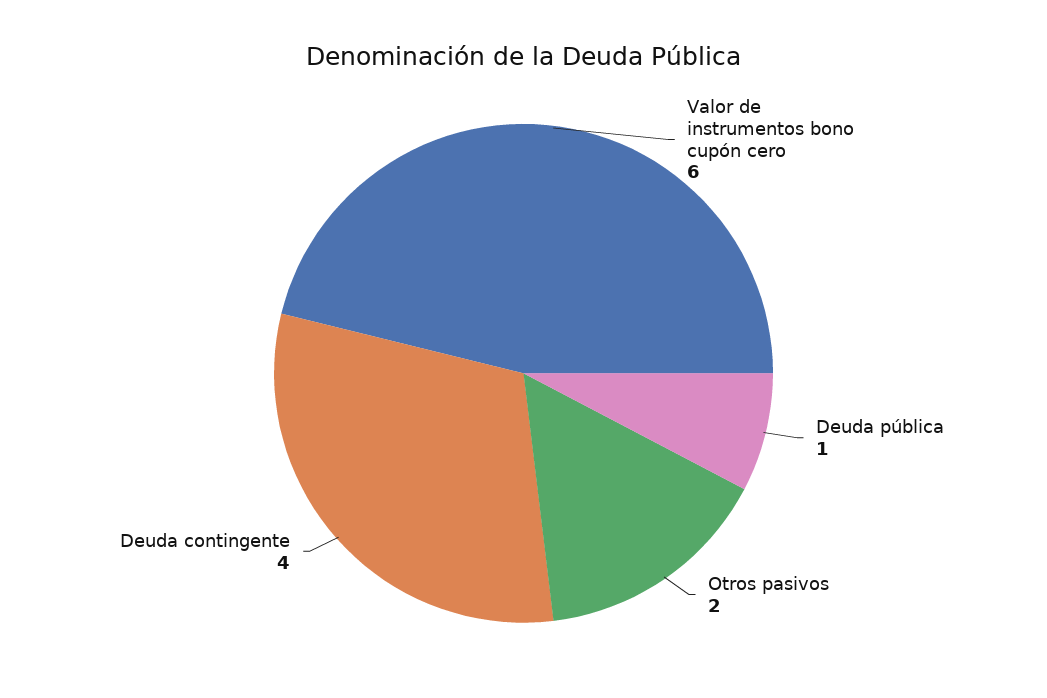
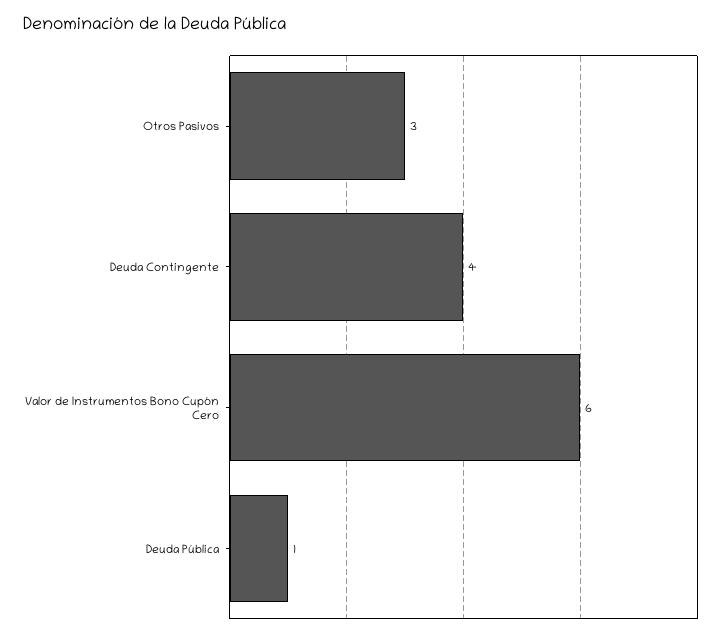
Otros pasivos: 2 -> 3

